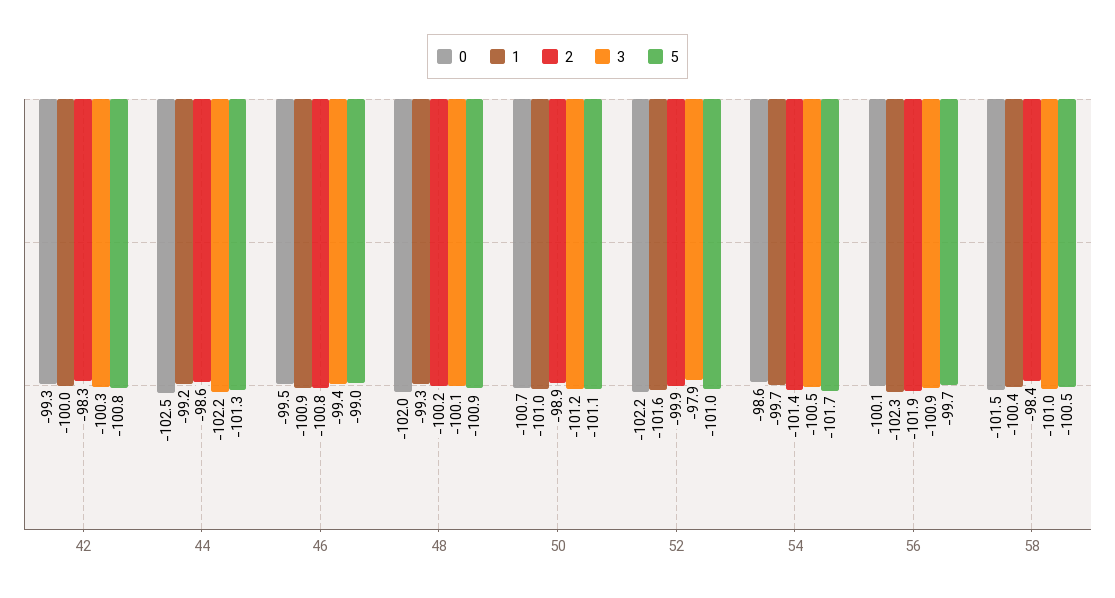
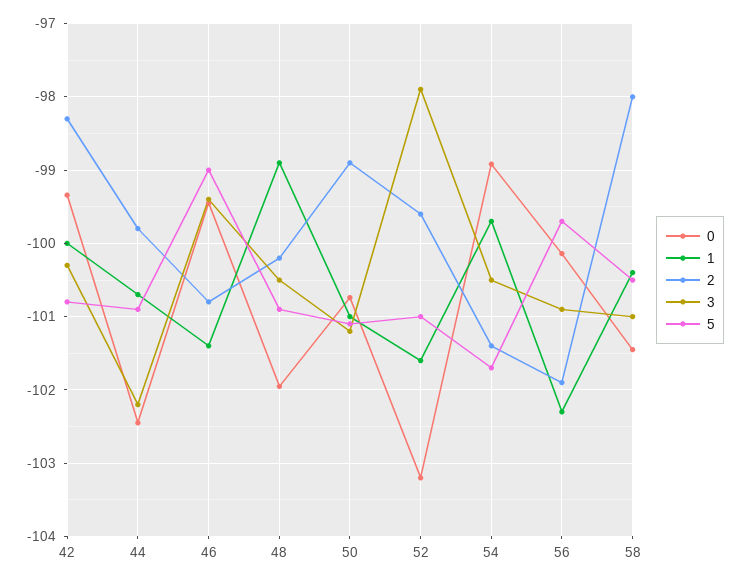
1, 44: -99.2 -> -100.7
2, 44: -98.6 -> -99.8
5, 44: -101.3 -> -100.9
1, 46: -100.9 -> -101.4
1, 48: -99.3 -> -98.9
3, 48: -100.1 -> -100.5
0, 52: -102.2 -> -103.2
2, 52: -99.9 -> -99.6
0, 54: -98.6 -> -98.9
2, 58: -98.4 -> -98

